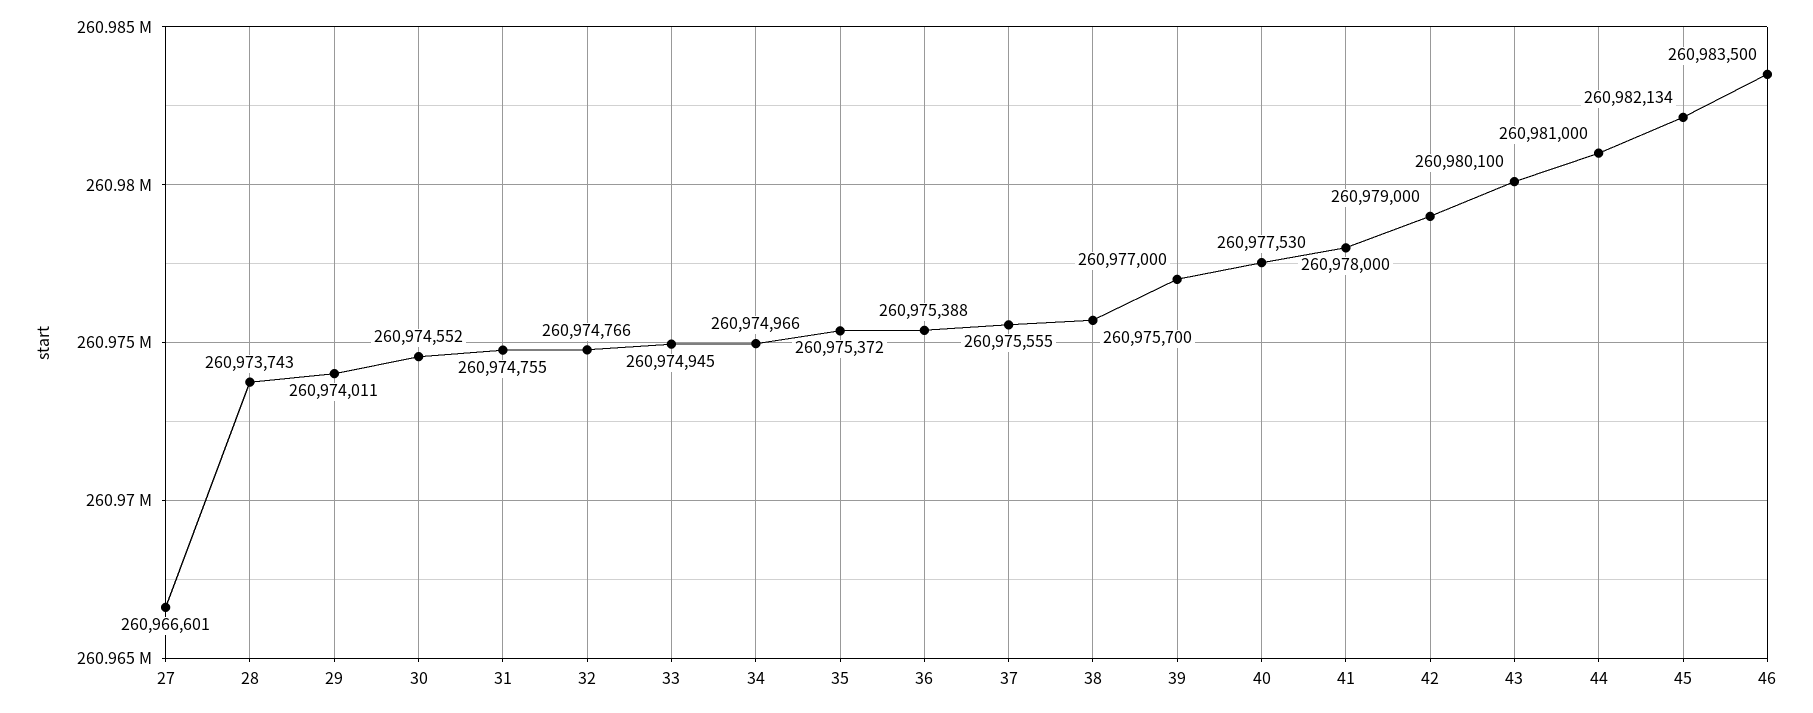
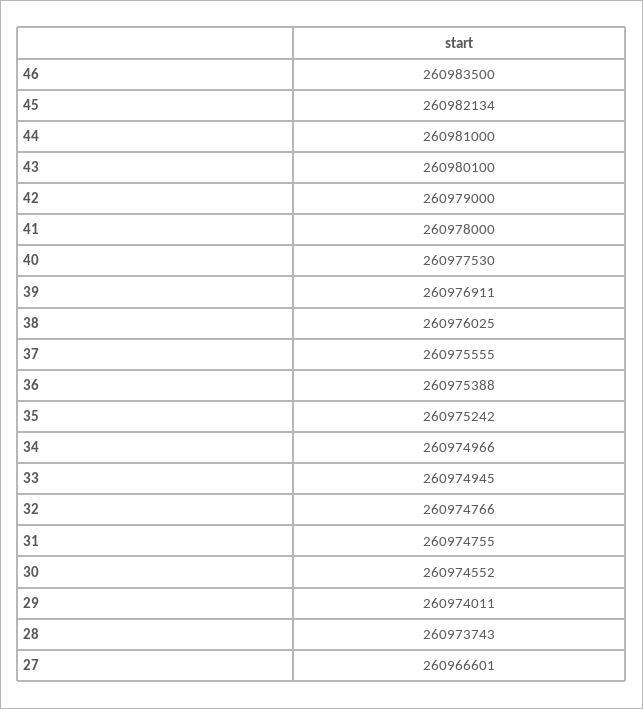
35: 260975372 -> 260975242
38: 260975700 -> 260976025
39: 260977000 -> 260976911

